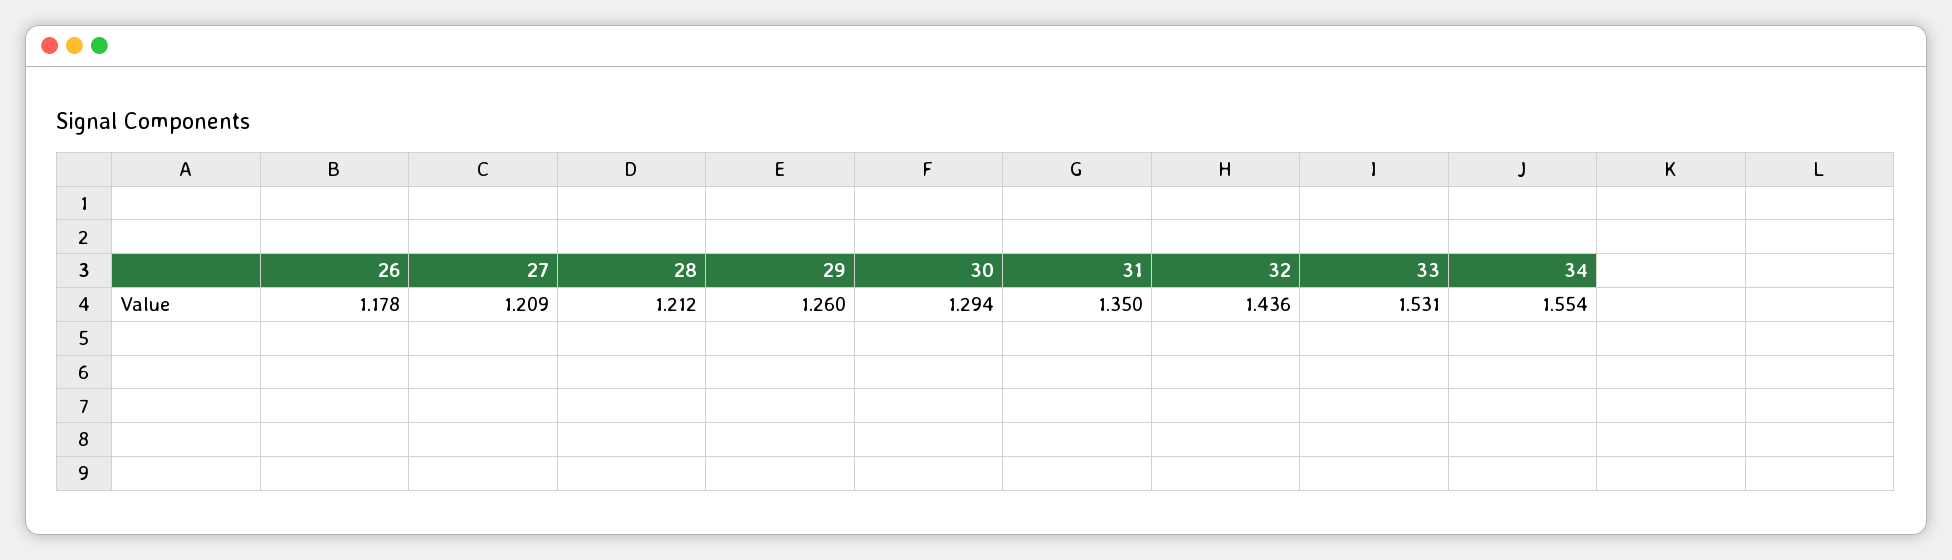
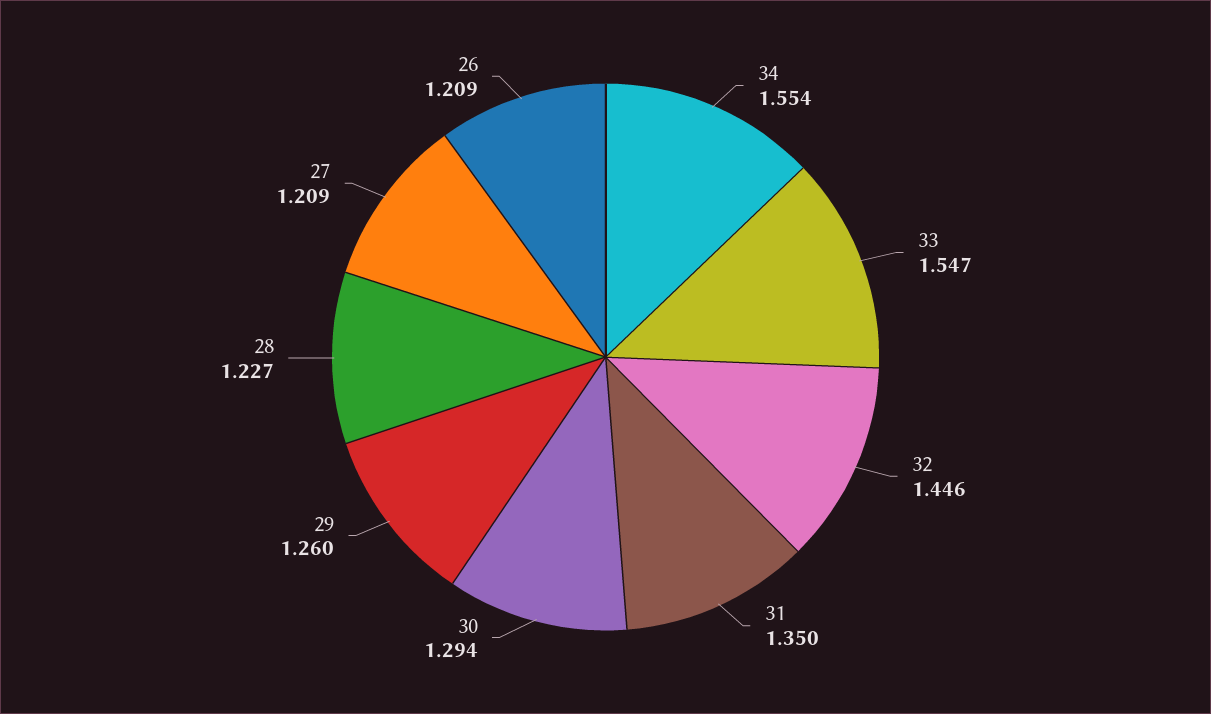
26: 1.178 -> 1.209
28: 1.212 -> 1.227
32: 1.436 -> 1.446
33: 1.531 -> 1.547

